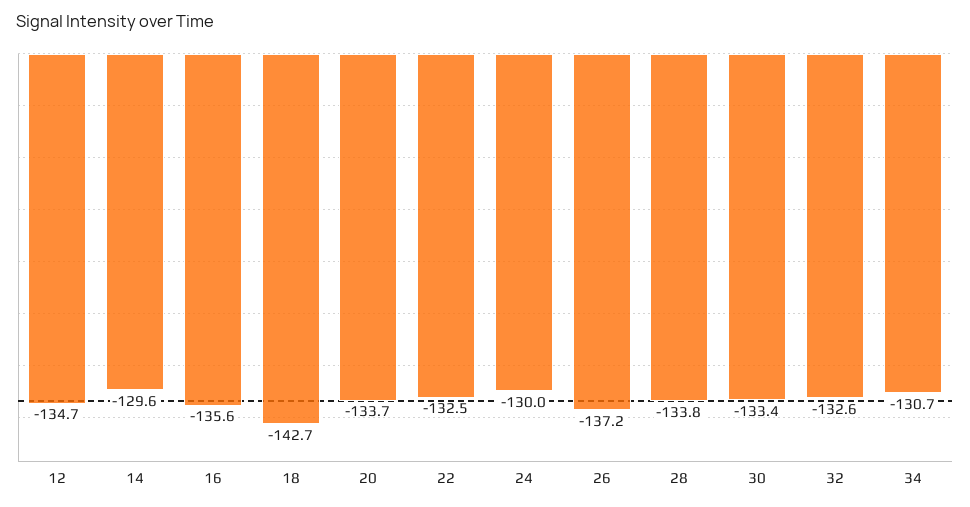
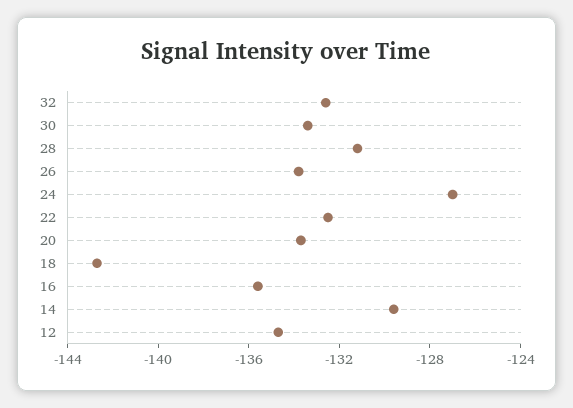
24: -130 -> -127
26: -137.2 -> -134
28: -133.8 -> -131
34: -130.7 -> none

